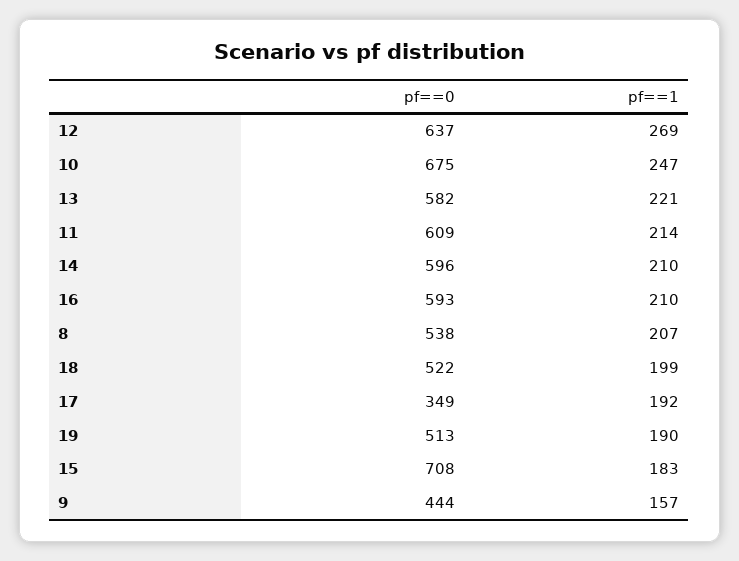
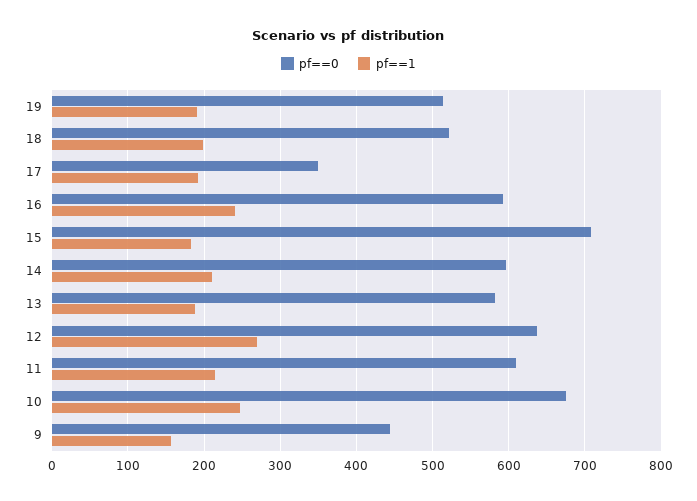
pf==1, 13: 221 -> 190
pf==1, 16: 210 -> 240
pf==0, 8: 538 -> none
pf==1, 8: 207 -> none

